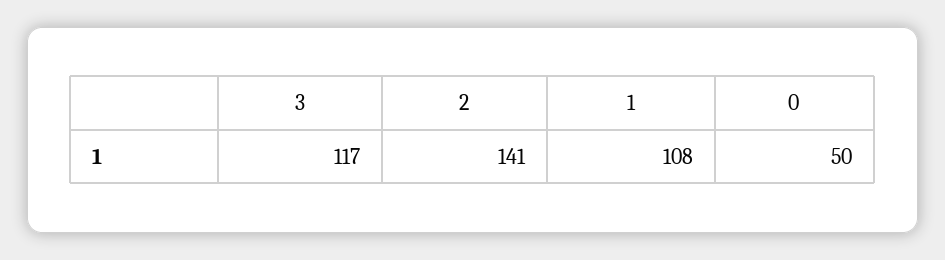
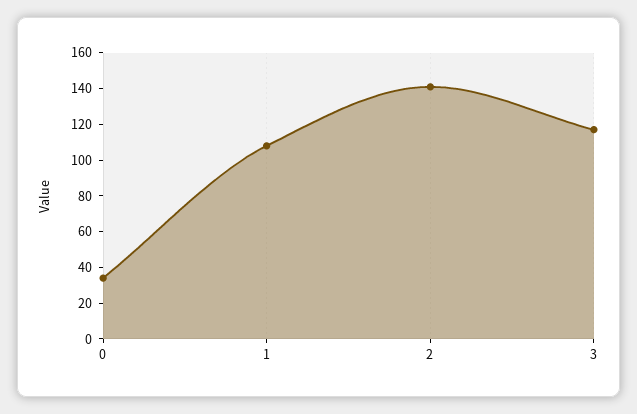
0: 50 -> 35

